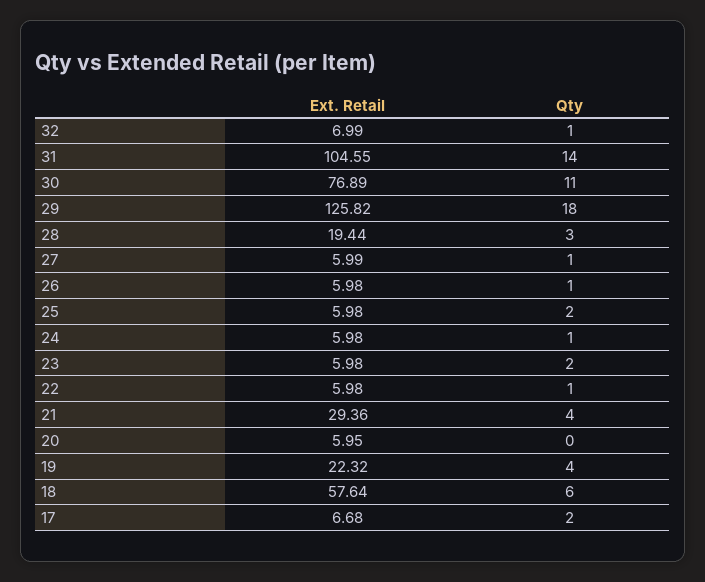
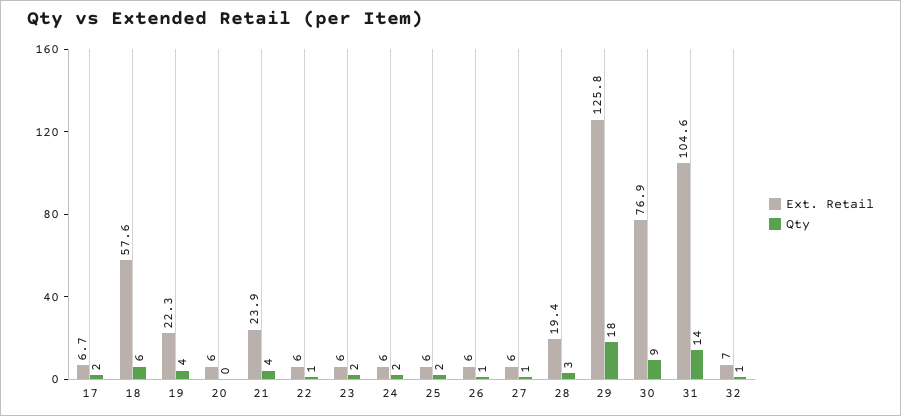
Qty, 30: 11 -> 9
Qty, 24: 1 -> 2
Ext. Retail, 21: 29.36 -> 23.9

